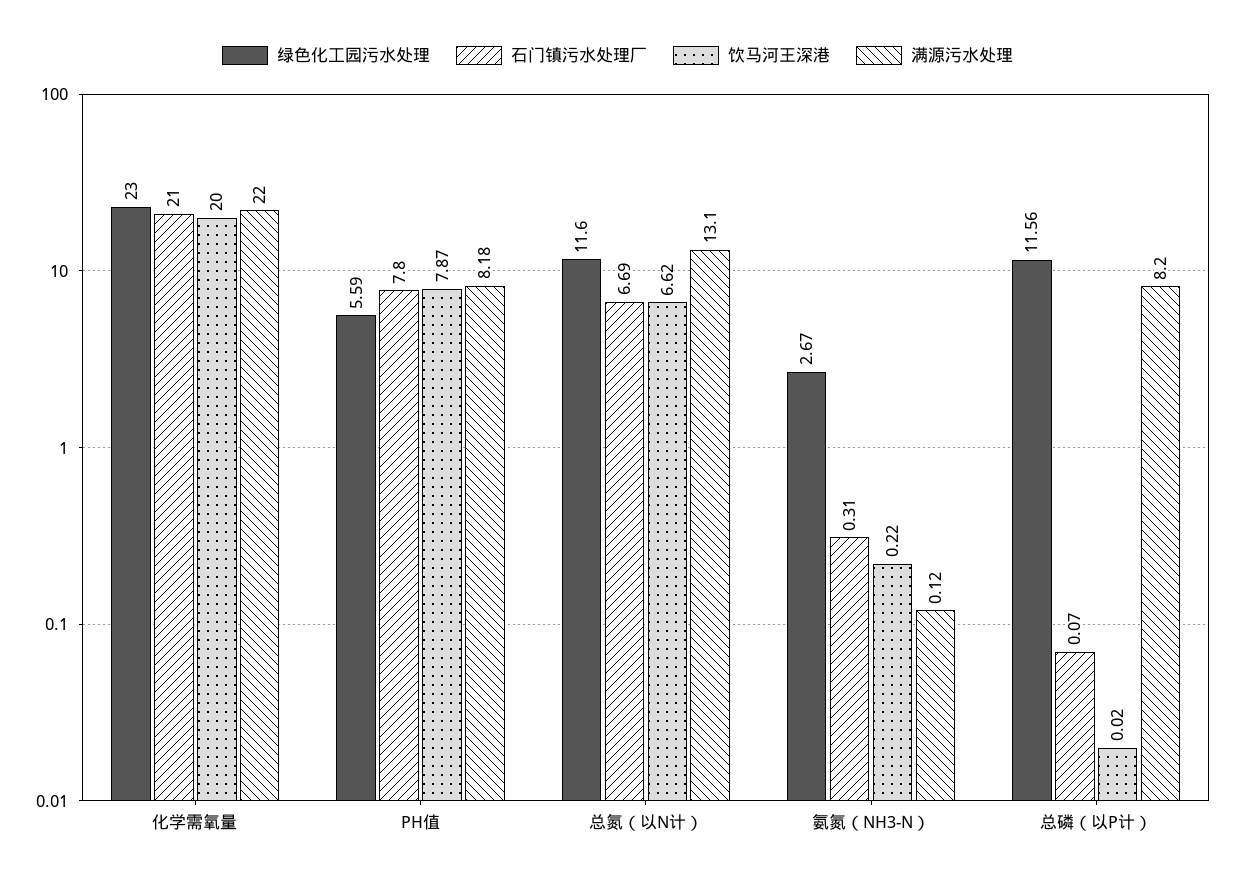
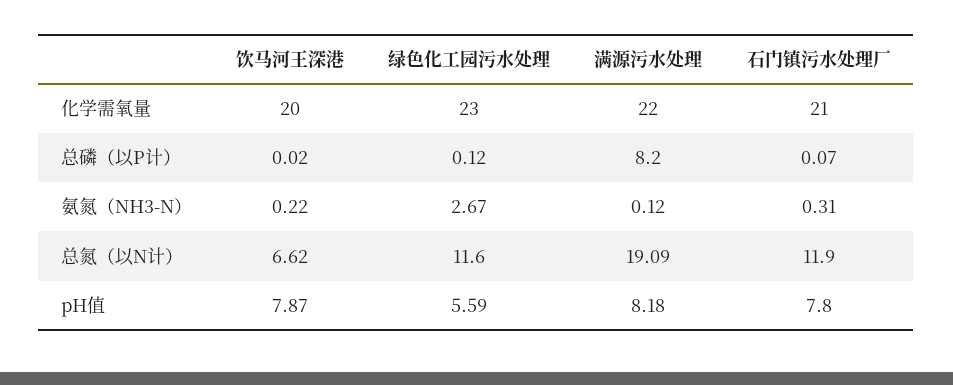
石门镇污水处理厂, 总氮（以N计）: 6.69 -> 11.9
满源污水处理, 总氮（以N计）: 13.1 -> 19.09
绿色化工园污水处理, 总磷（以P计）: 11.56 -> 0.12

